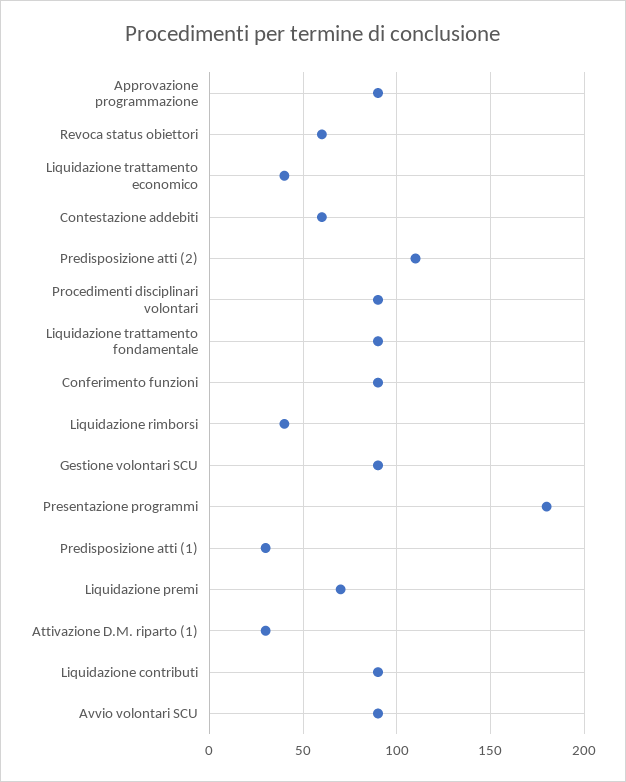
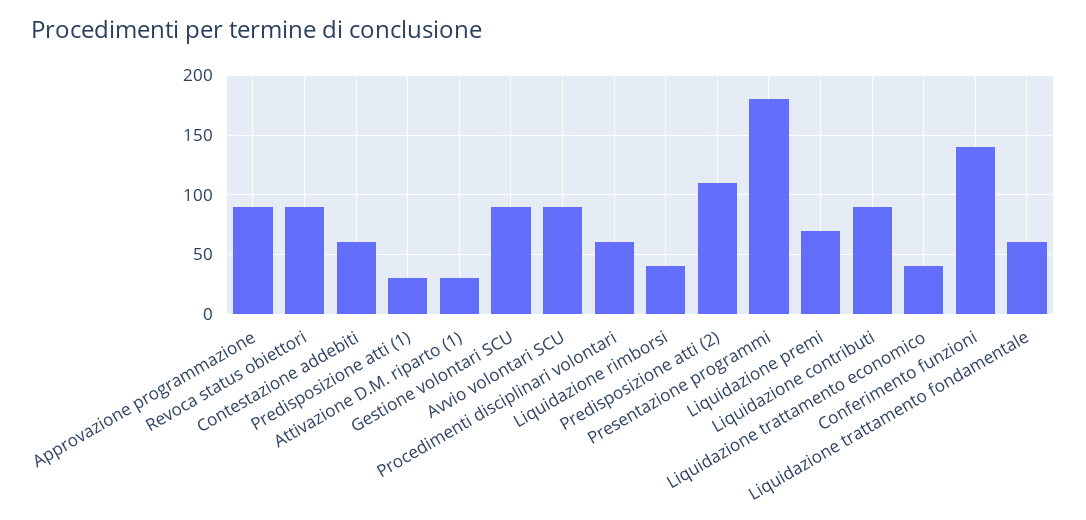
Revoca status obiettori: 60 -> 90
Procedimenti disciplinari volontari: 90 -> 60
Liquidazione trattamento fondamentale: 90 -> 60
Conferimento funzioni: 90 -> 140

